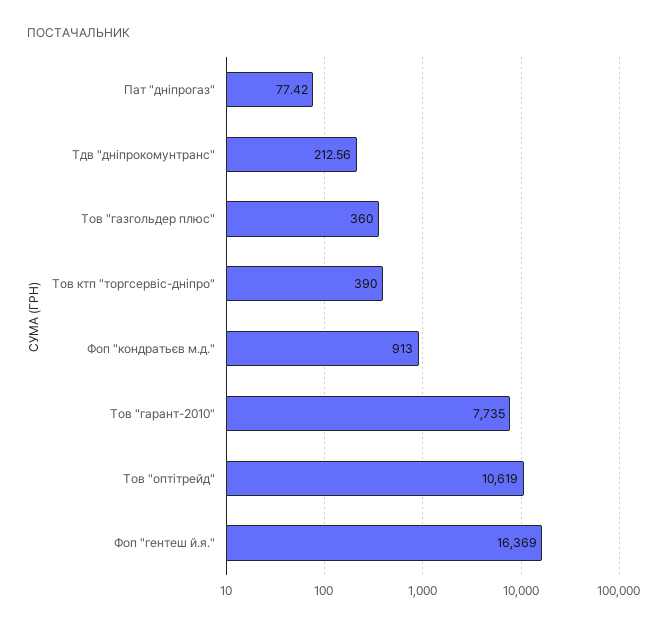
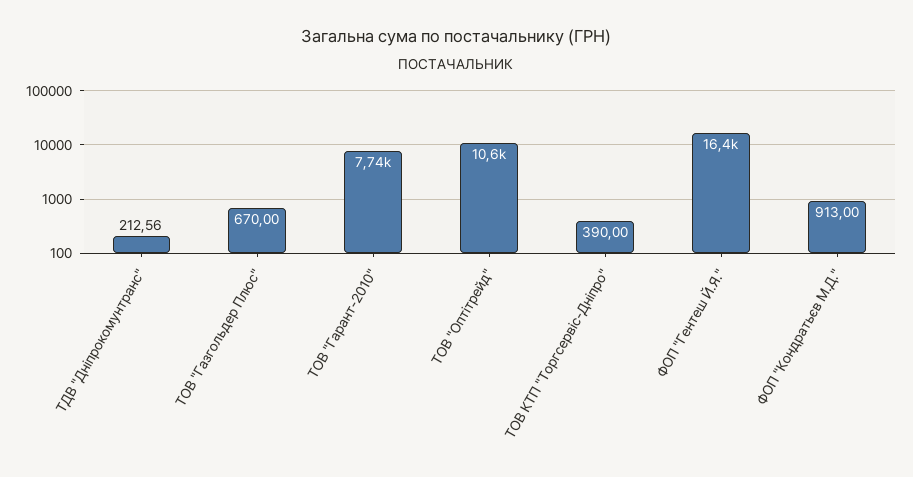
Пат "дніпрогаз": 77.42 -> none
Тов "газгольдер плюс": 360 -> 670

